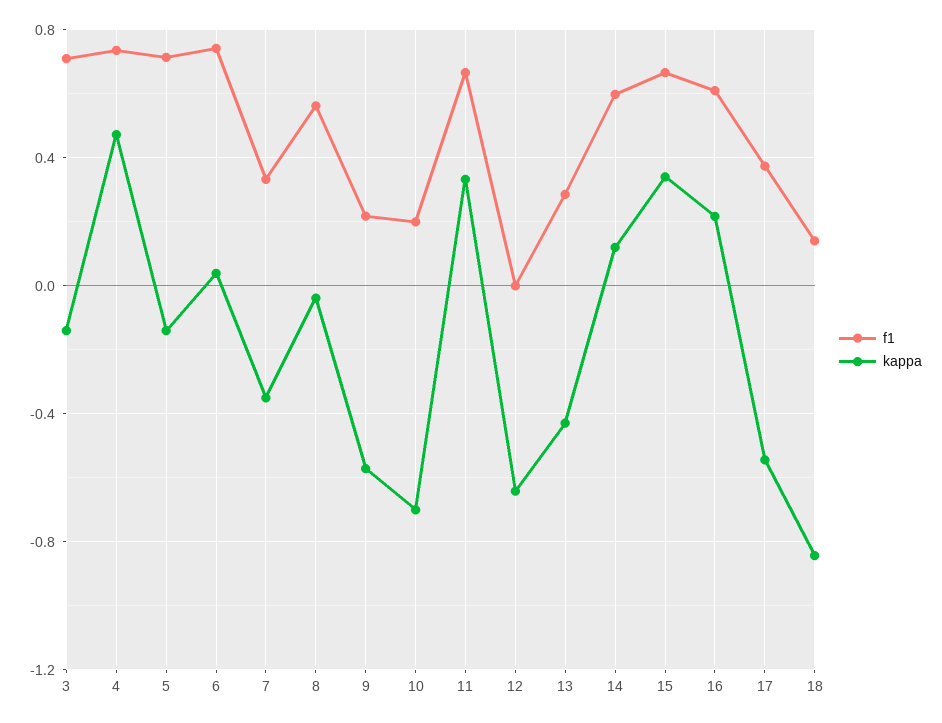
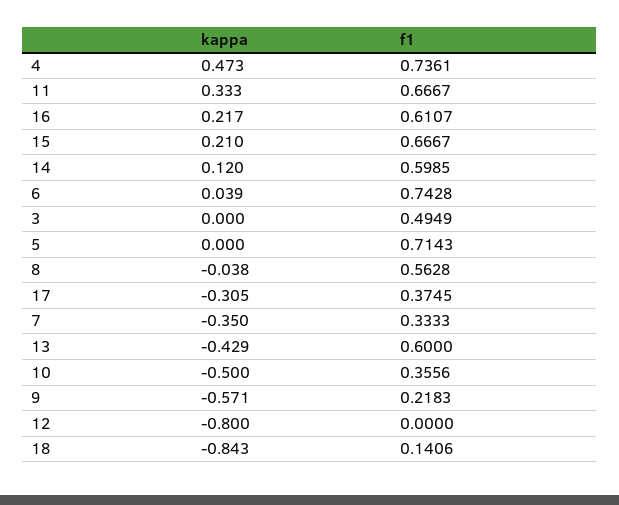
f1, 3: 0.7 -> 0.4949
kappa, 3: -0.15 -> 0
kappa, 5: -0.15 -> 0
f1, 10: 0.2 -> 0.3556
kappa, 10: -0.7 -> -0.5
kappa, 12: -0.65 -> -0.8
f1, 13: 0.3 -> 0.6
kappa, 15: 0.35 -> 0.21
kappa, 17: -0.55 -> -0.305

